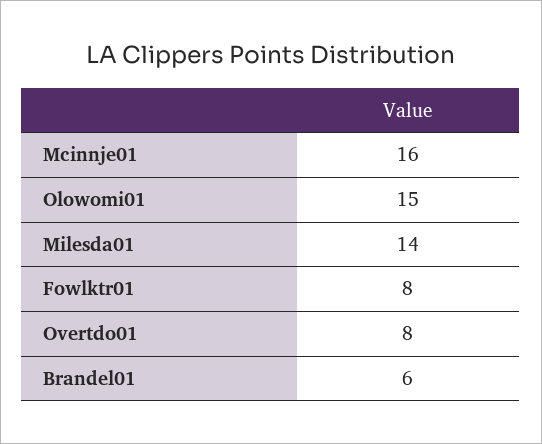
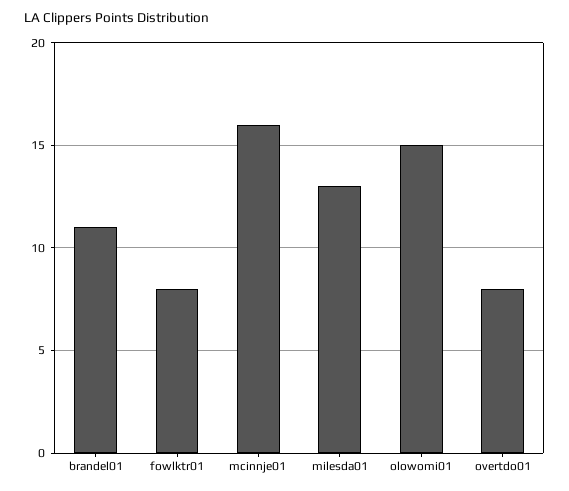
Milesda01: 14 -> 13
Brandel01: 6 -> 11

